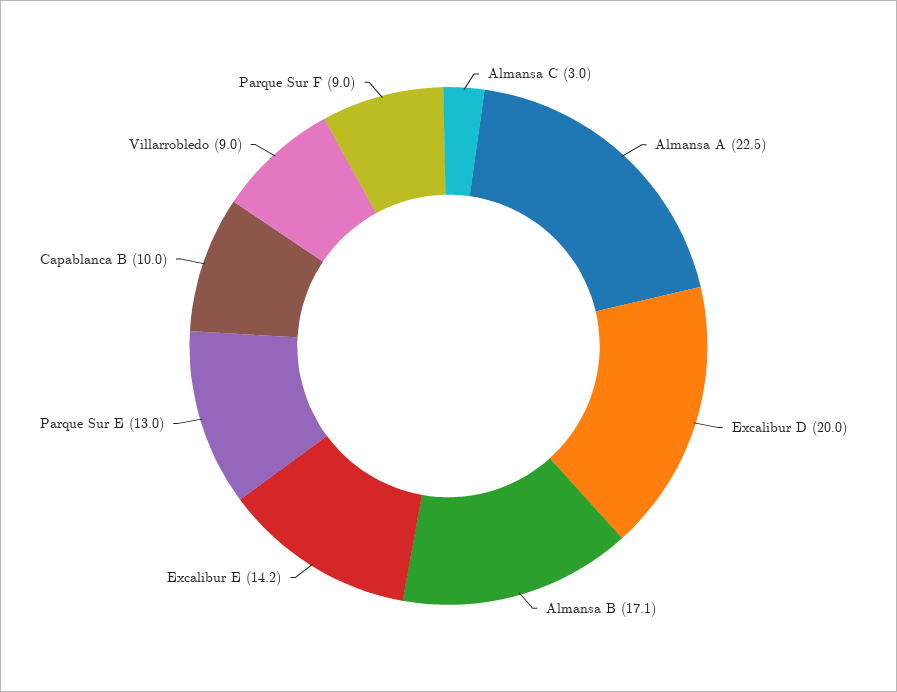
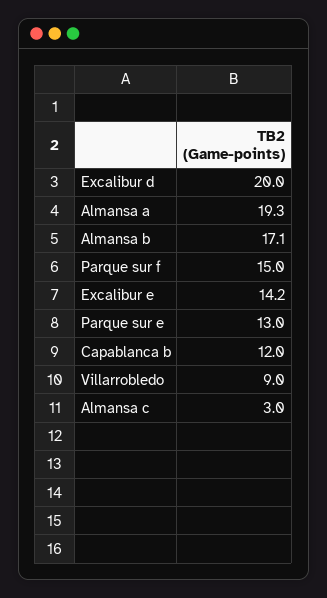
Almansa A: 22.5 -> 19.3
Capablanca B: 10 -> 12
Parque Sur F: 9 -> 15

